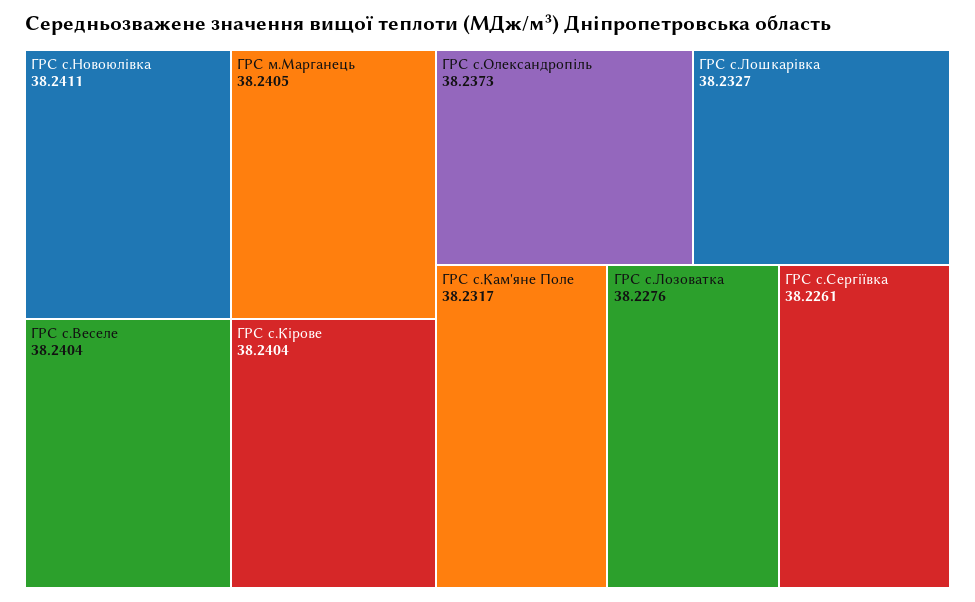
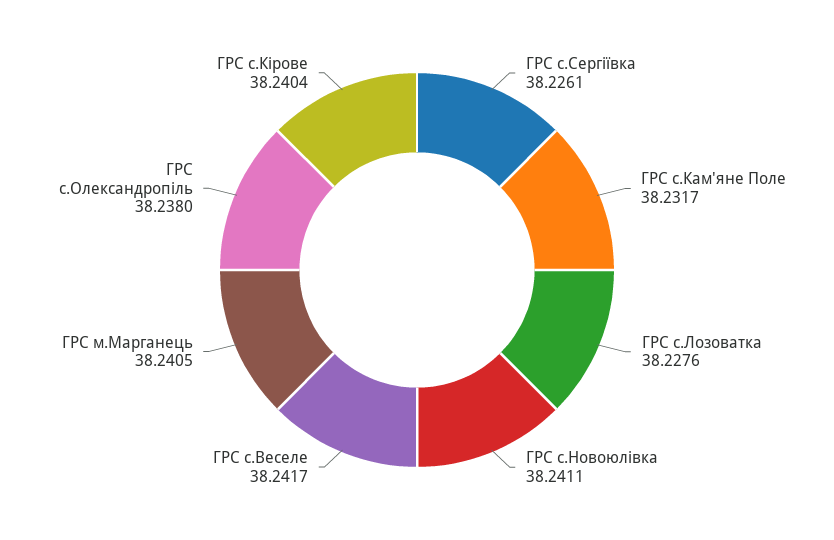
ГРС с.Веселе: 38.2404 -> 38.2417
ГРС с.Олександропіль: 38.2373 -> 38.238
ГРС с.Лошкарiвка: 38.2327 -> none

